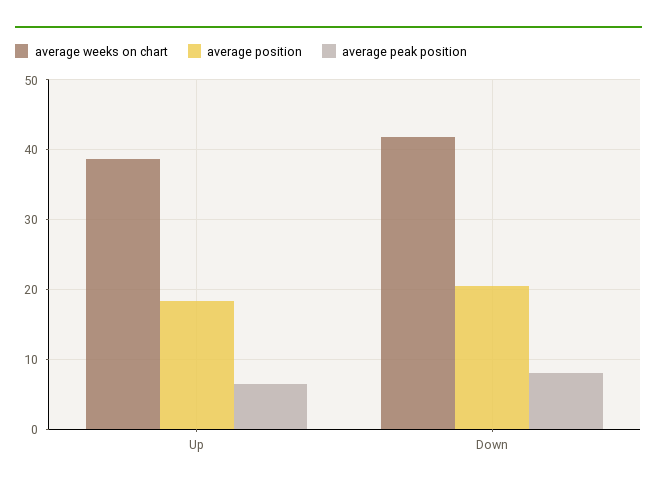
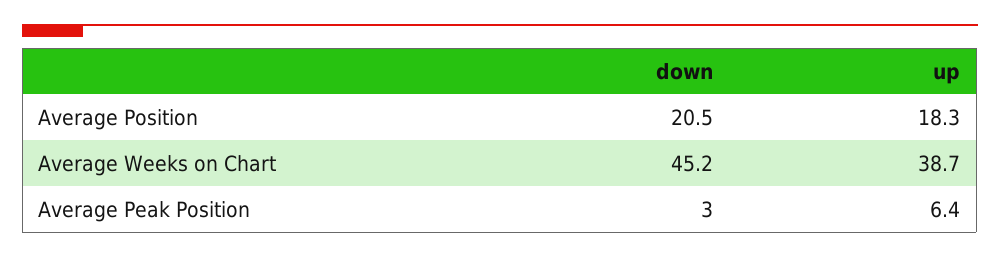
average weeks on chart, Down: 42 -> 45.2
average peak position, Down: 8 -> 3

